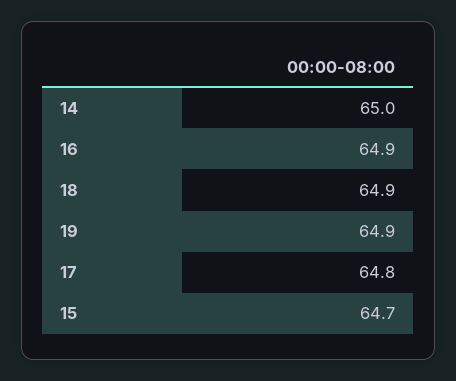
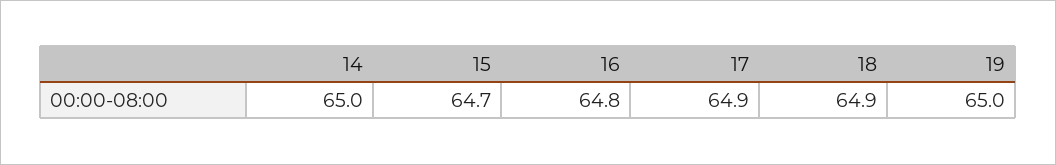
16: 64.9 -> 64.8
19: 64.9 -> 65
17: 64.8 -> 64.9

